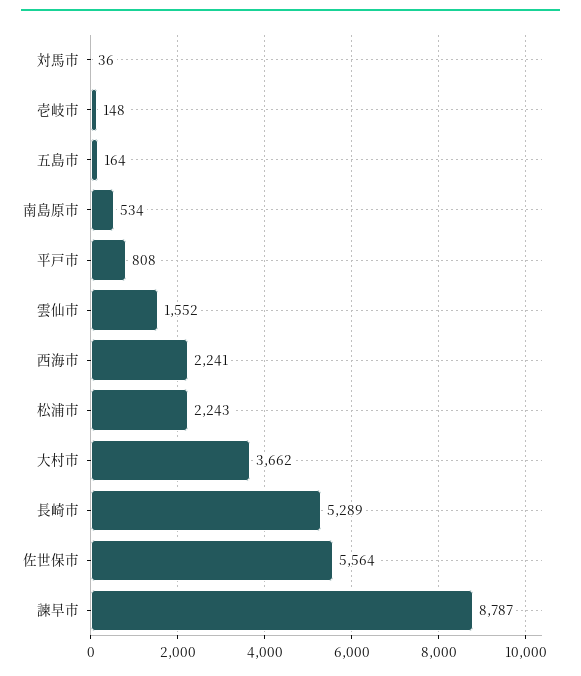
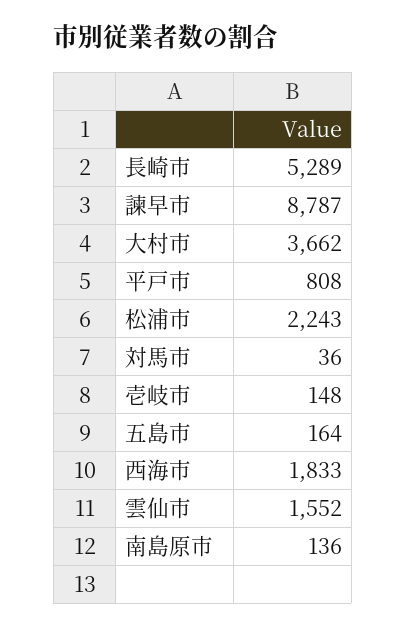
南島原市: 534 -> 136
西海市: 2241 -> 1833
佐世保市: 5564 -> none

